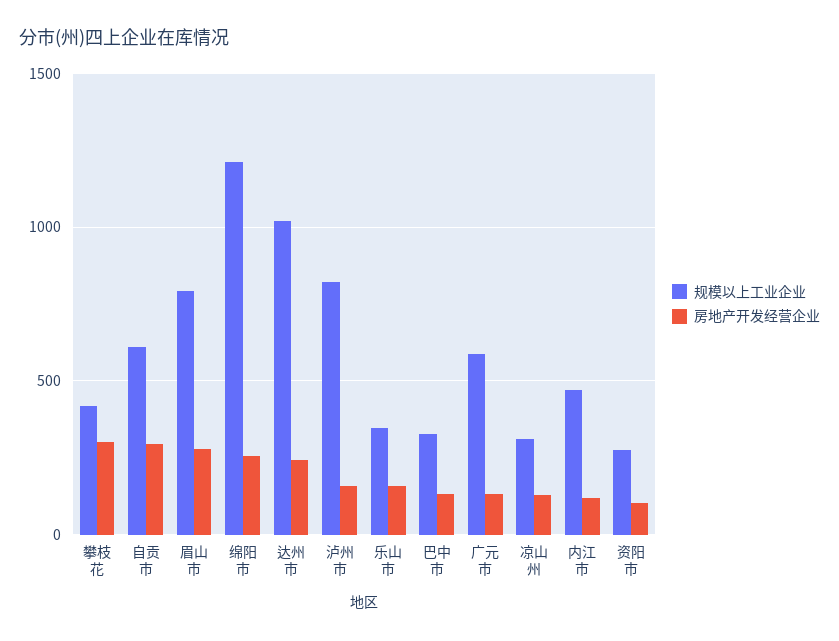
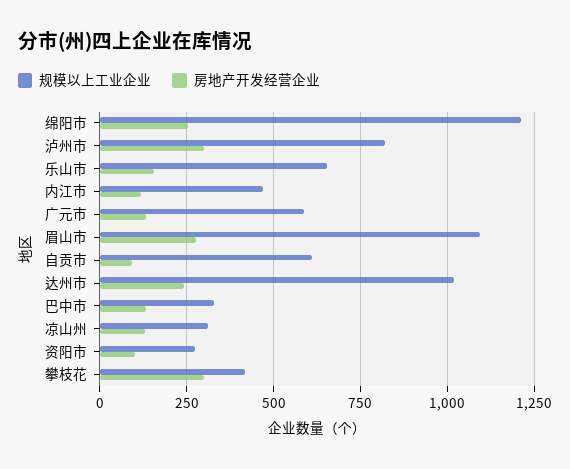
房地产开发经营企业, 自贡市: 300 -> 100
规模以上工业企业, 眉山市: 800 -> 1100
房地产开发经营企业, 泸州市: 150 -> 300
规模以上工业企业, 乐山市: 350 -> 650

